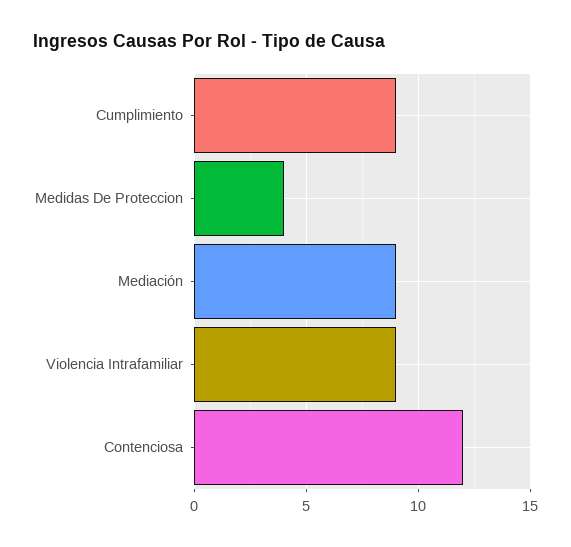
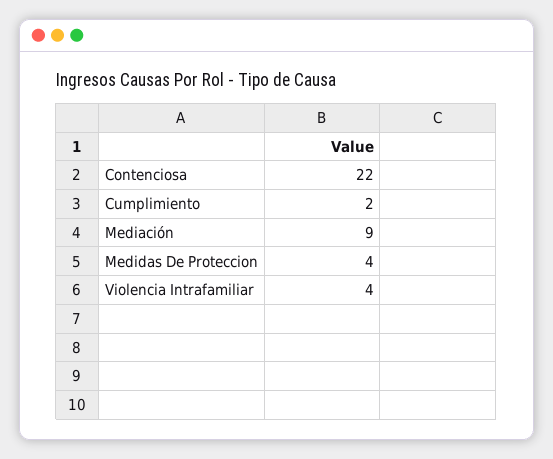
Cumplimiento: 9 -> 2
Violencia Intrafamiliar: 9 -> 4
Contenciosa: 12 -> 22

